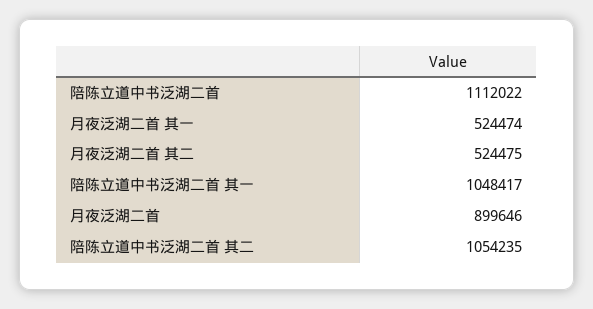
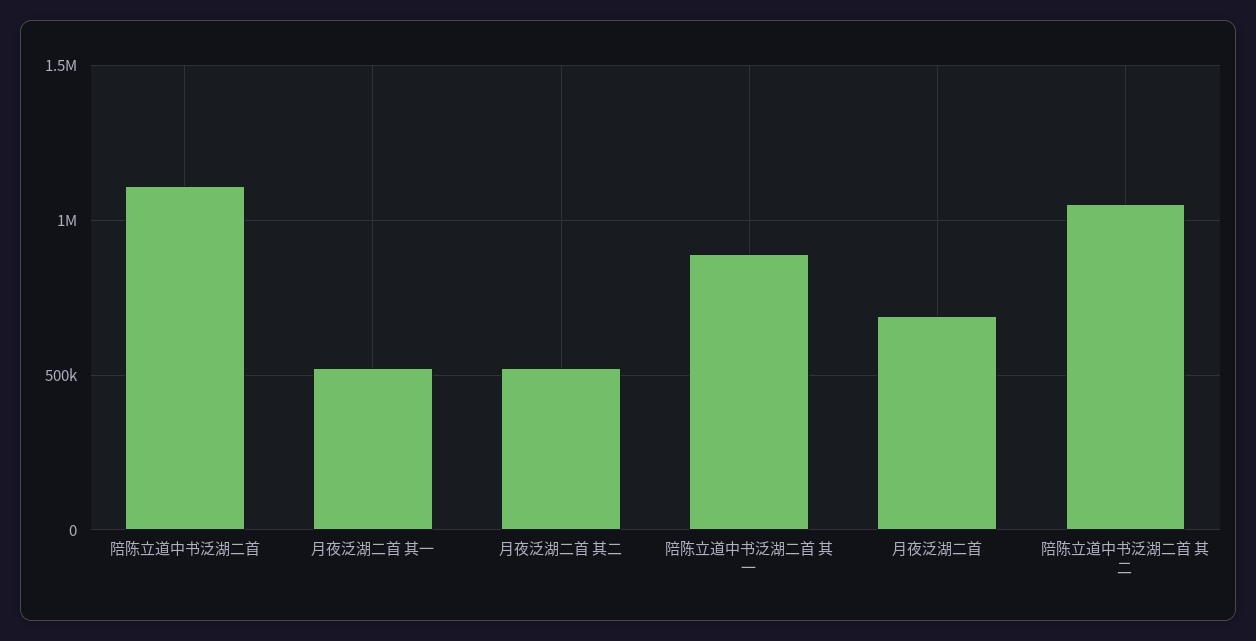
陪陈立道中书泛湖二首 其一: 1048417 -> 900000
月夜泛湖二首: 899646 -> 700000

